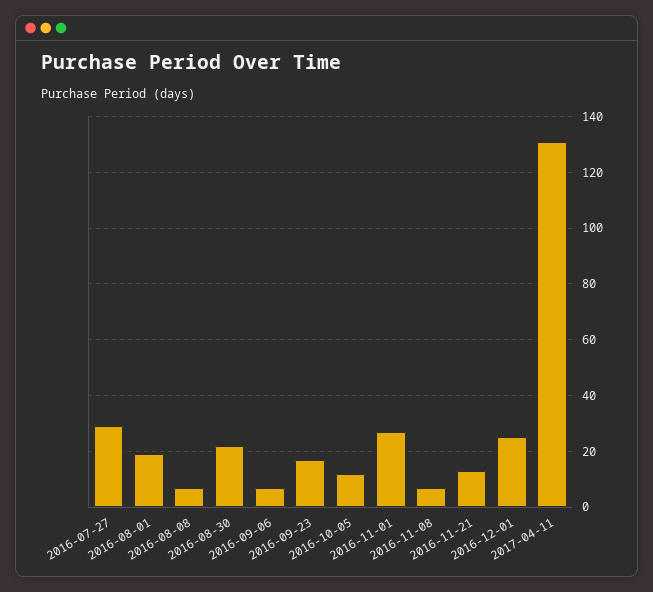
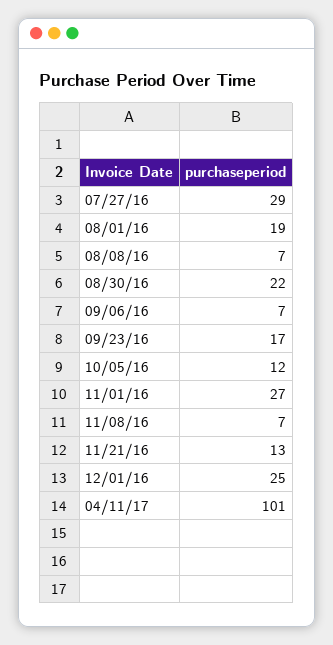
2017-04-11: 130 -> 101

